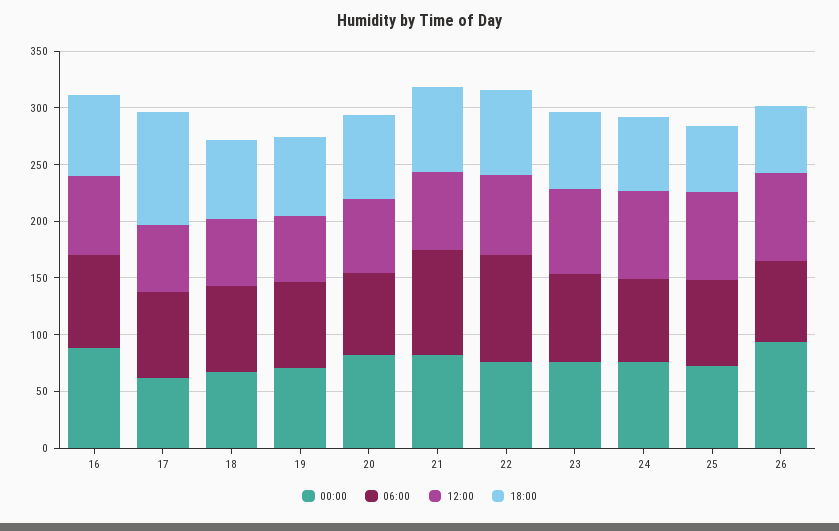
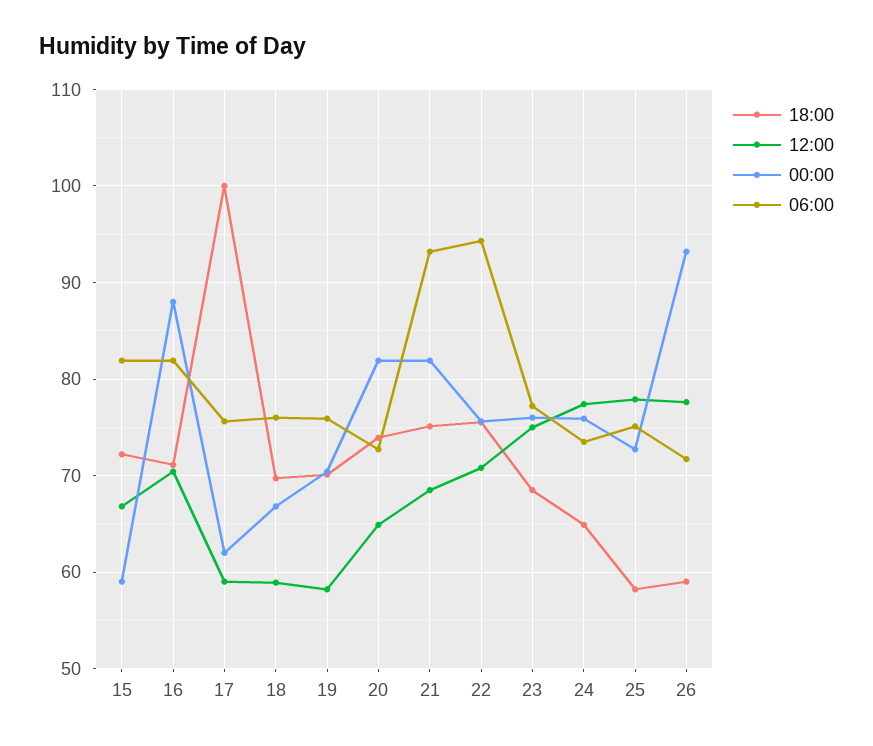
18:00, 15: none -> 72
12:00, 15: none -> 67
00:00, 15: none -> 59
06:00, 15: none -> 82

